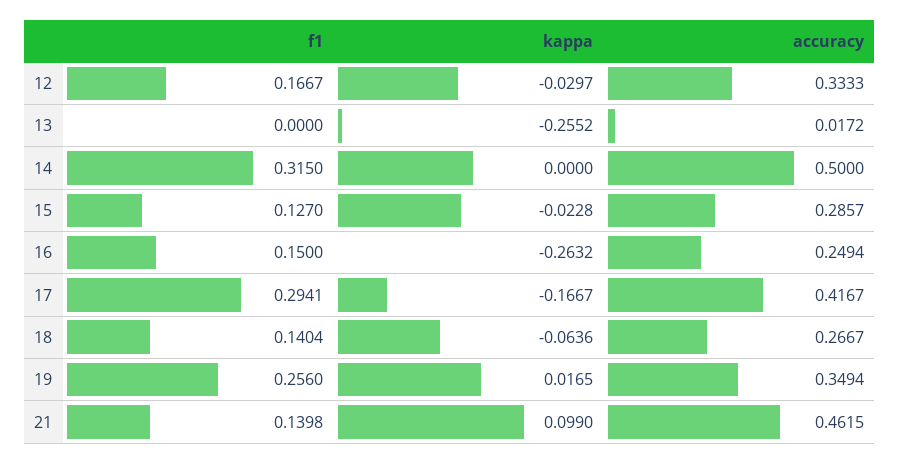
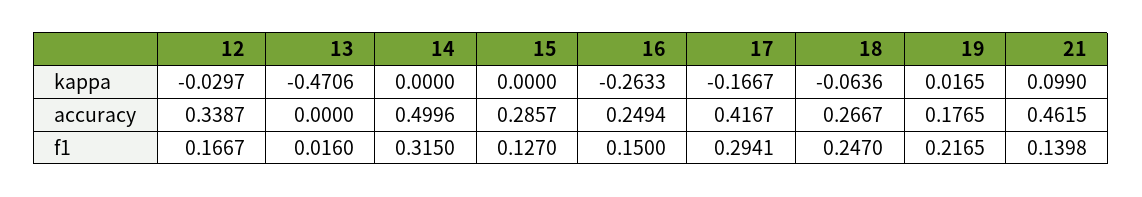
accuracy, 12: 0.3333 -> 0.3387
f1, 13: 0 -> 0.016
kappa, 13: -0.2552 -> -0.4706
accuracy, 13: 0.0172 -> 0
accuracy, 14: 0.5 -> 0.4996
kappa, 15: -0.0228 -> 0
kappa, 16: -0.2632 -> -0.2633
f1, 18: 0.1404 -> 0.247
f1, 19: 0.256 -> 0.2165
accuracy, 19: 0.3494 -> 0.1765

